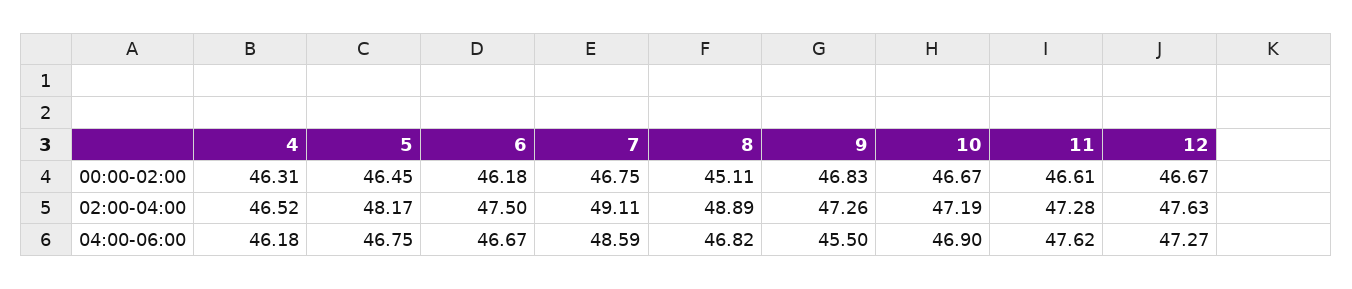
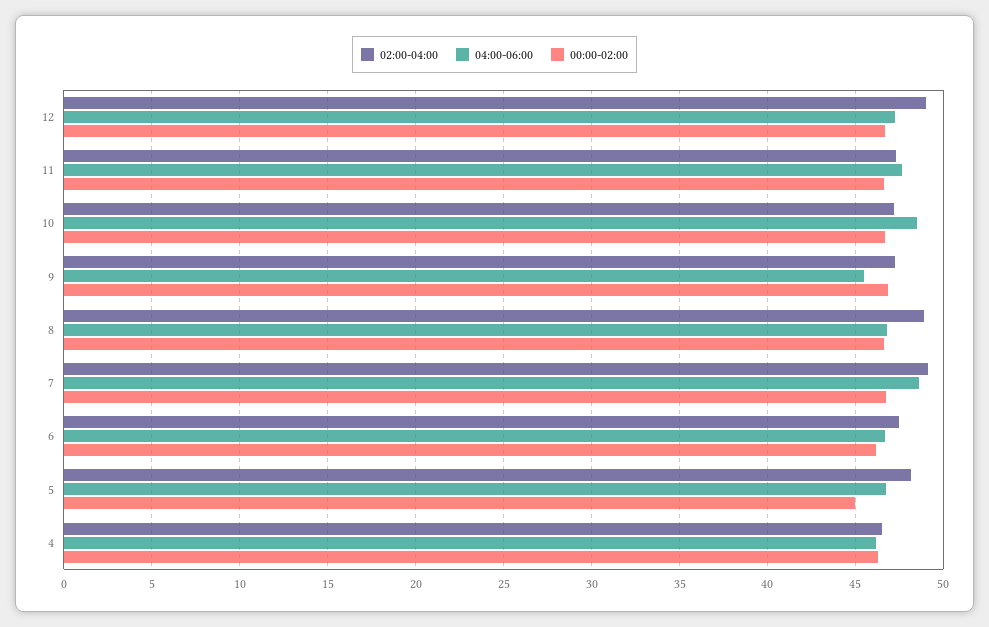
00:00-02:00, 5: 46.45 -> 45
00:00-02:00, 8: 45.11 -> 46.5
02:00-04:00, 12: 47.63 -> 49
04:00-06:00, 10: 46.9 -> 48.5

